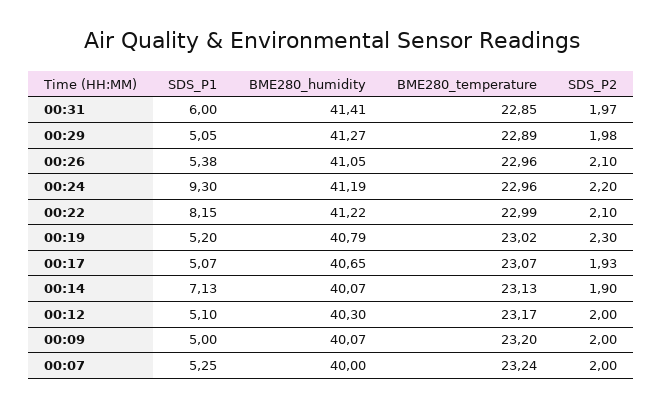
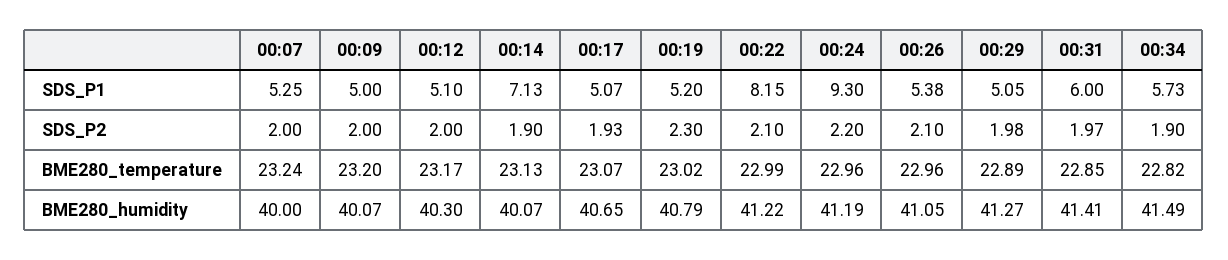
SDS_P1, 00:34: none -> 5.73
SDS_P2, 00:34: none -> 1.9
BME280_temperature, 00:34: none -> 22.82
BME280_humidity, 00:34: none -> 41.49

